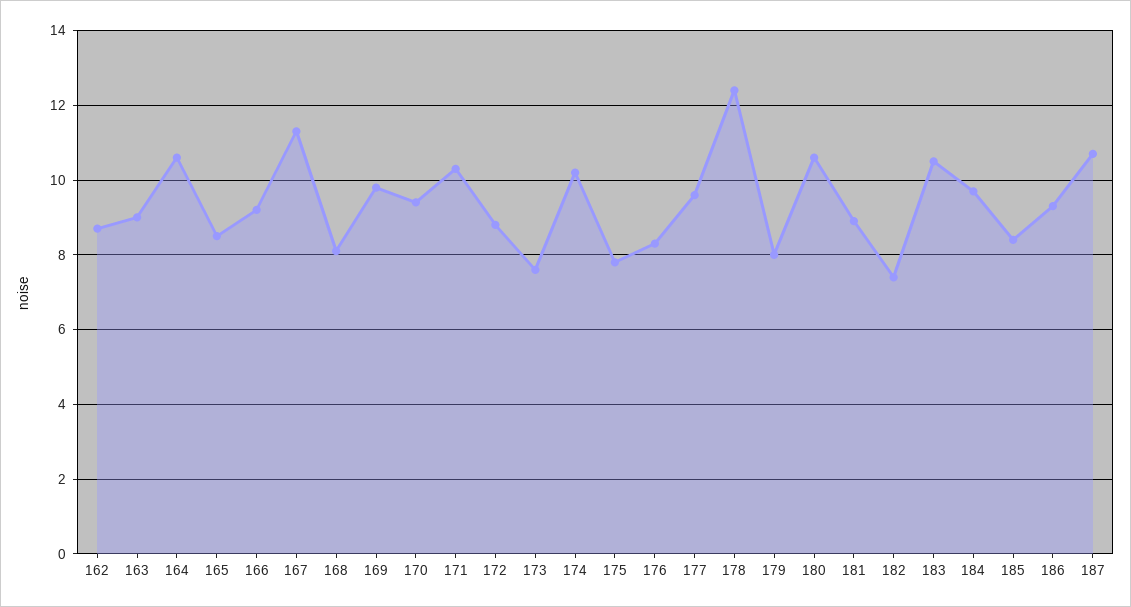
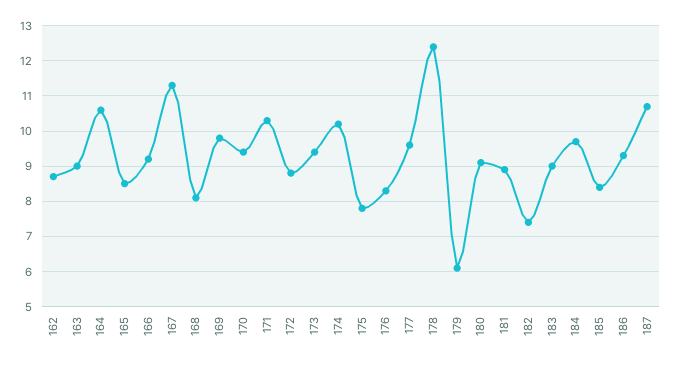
173: 7.5 -> 9.5
179: 8 -> 6
180: 10.5 -> 9
183: 10.5 -> 9

